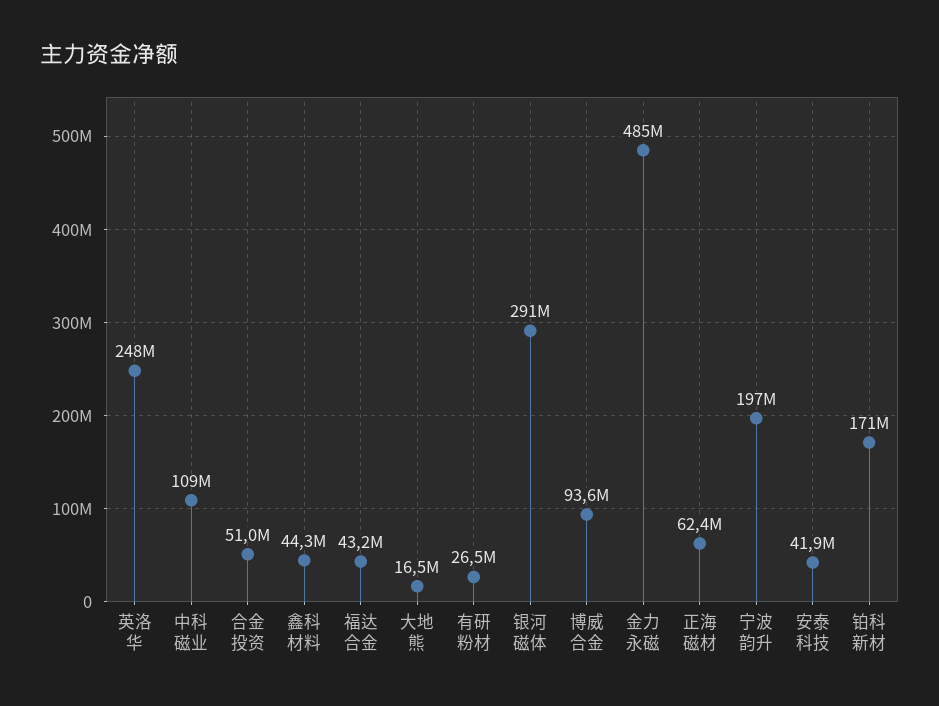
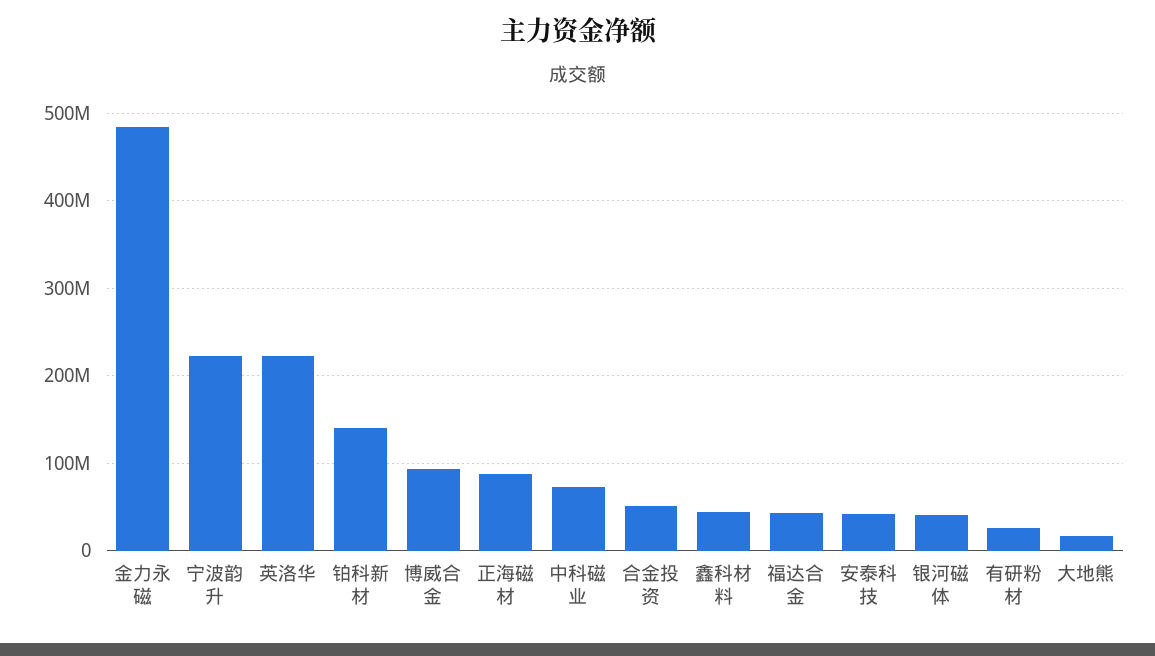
英洛华: 248000000 -> 220000000
中科磁业: 109000000 -> 70000000
银河磁体: 291000000 -> 40000000
正海磁材: 62400000 -> 90000000
宁波韵升: 197000000 -> 220000000
铂科新材: 171000000 -> 140000000

